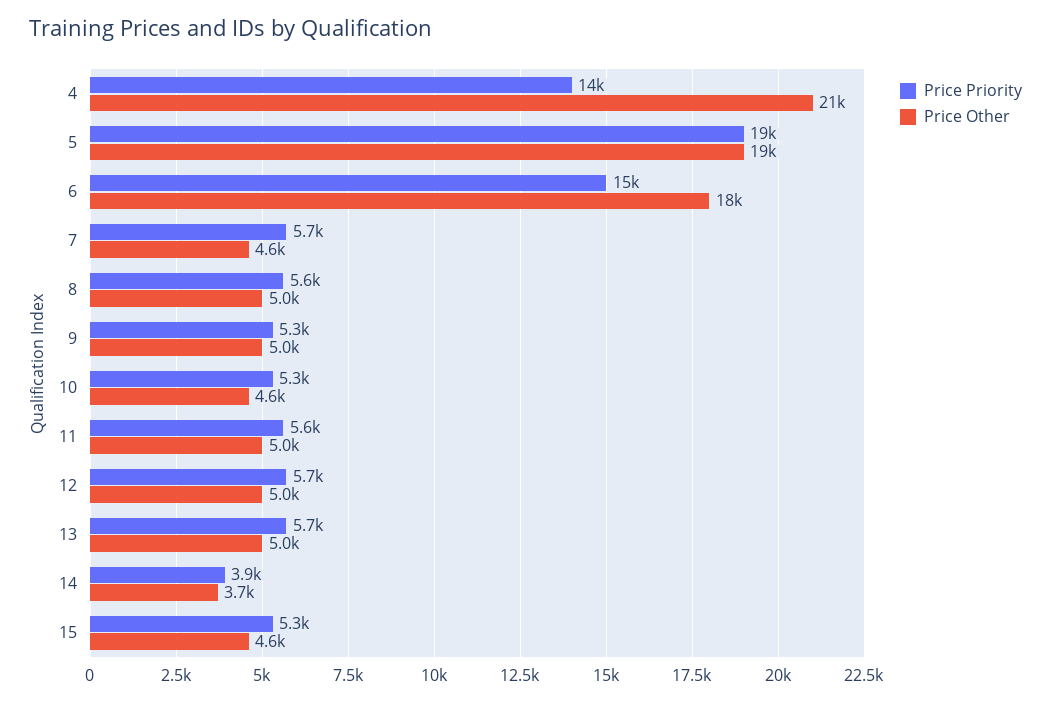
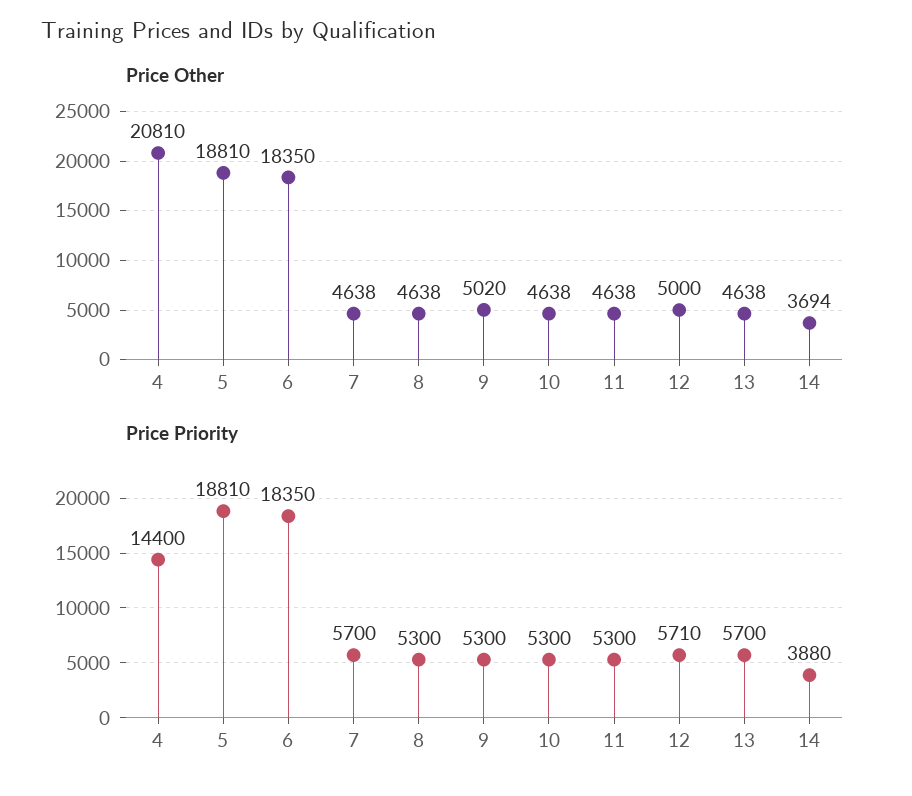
Price Priority, 6: 15000 -> 18350
Price Priority, 8: 5600 -> 5300
Price Other, 8: 5000 -> 4638
Price Priority, 11: 5600 -> 5300
Price Other, 11: 5000 -> 4638
Price Other, 13: 5000 -> 4638
Price Priority, 15: 5300 -> none
Price Other, 15: 4600 -> none

